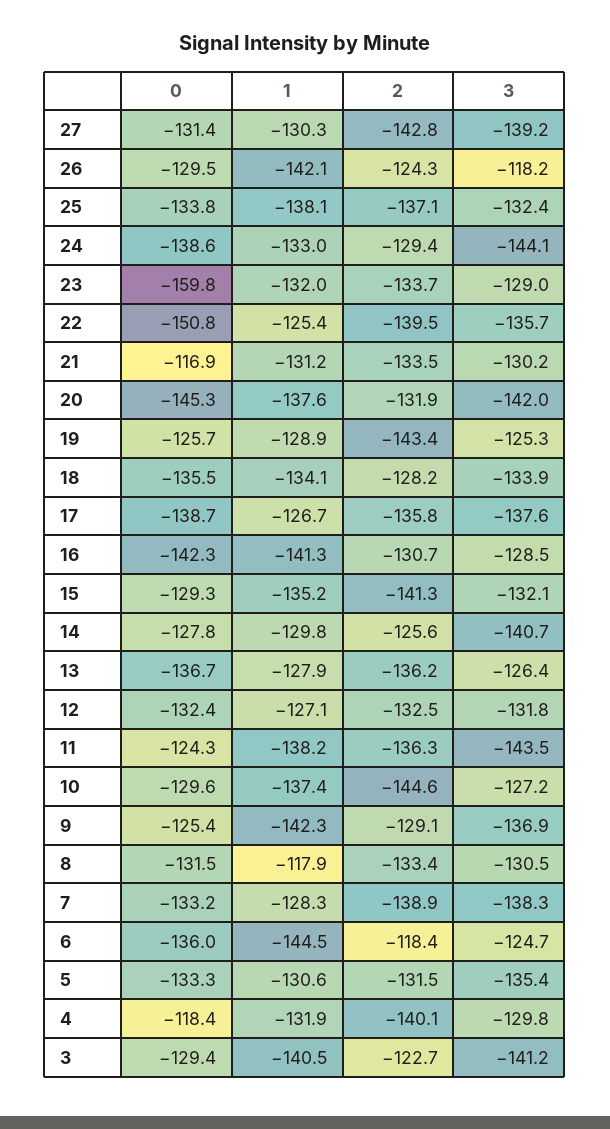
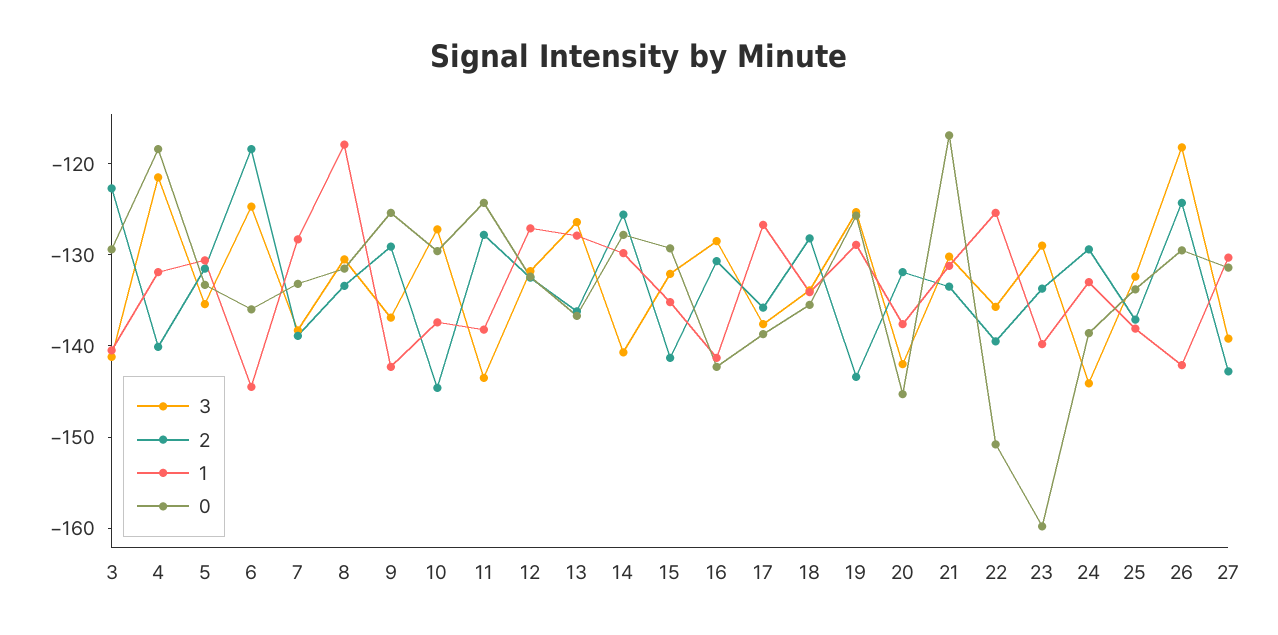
1, 23: -132 -> -140
2, 11: -136.3 -> -128
3, 4: -129.8 -> -122

